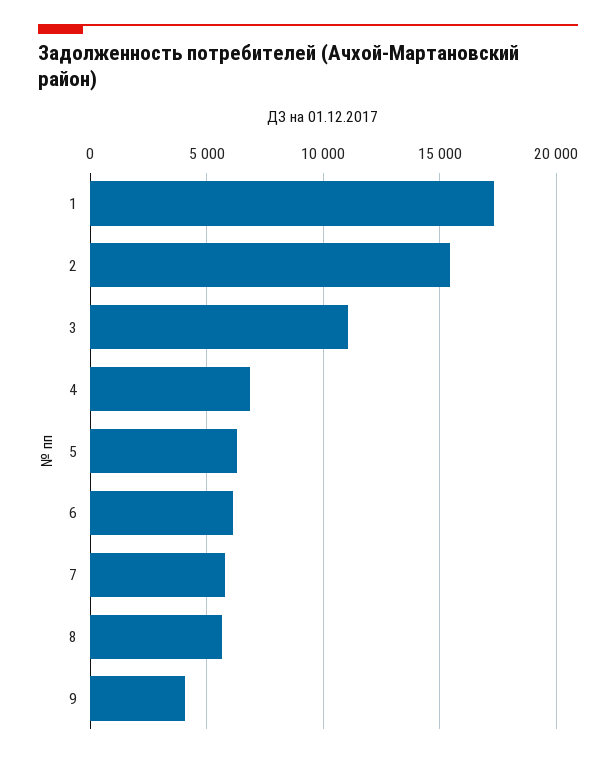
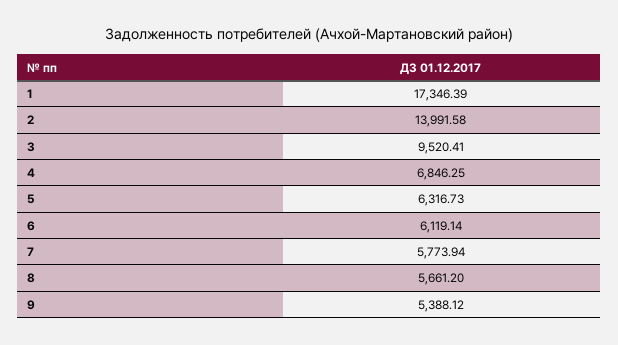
2: 15500 -> 13991.58
3: 11000 -> 9520.41
9: 4000 -> 5388.12

